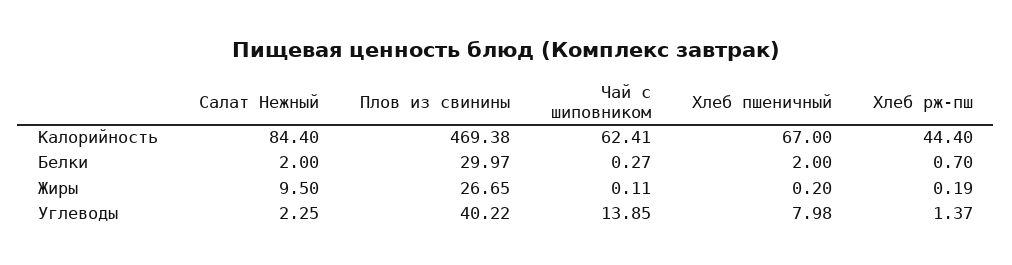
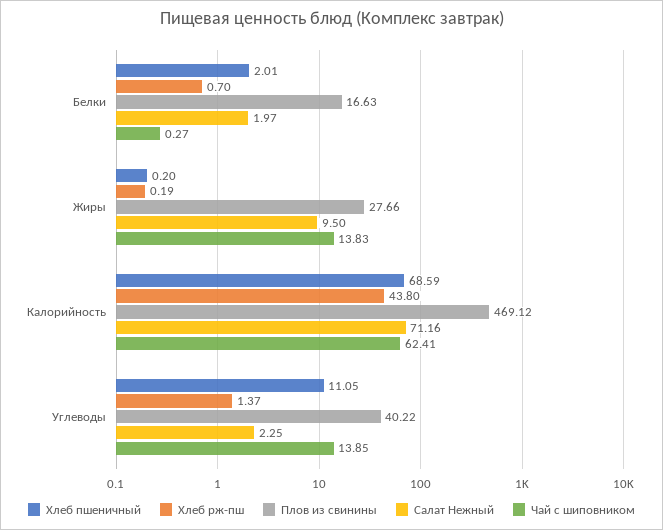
Салат Нежный, Калорийность: 84.4 -> 71.16
Плов из свинины, Калорийность: 469.38 -> 469.12
Хлеб пшеничный, Калорийность: 67 -> 68.59
Хлеб рж-пш, Калорийность: 44.4 -> 43.8
Салат Нежный, Белки: 2 -> 1.97
Плов из свинины, Белки: 29.97 -> 16.63
Хлеб пшеничный, Белки: 2 -> 2.01
Плов из свинины, Жиры: 26.65 -> 27.66
Чай с шиповником, Жиры: 0.11 -> 13.83
Хлеб пшеничный, Углеводы: 7.98 -> 11.05

